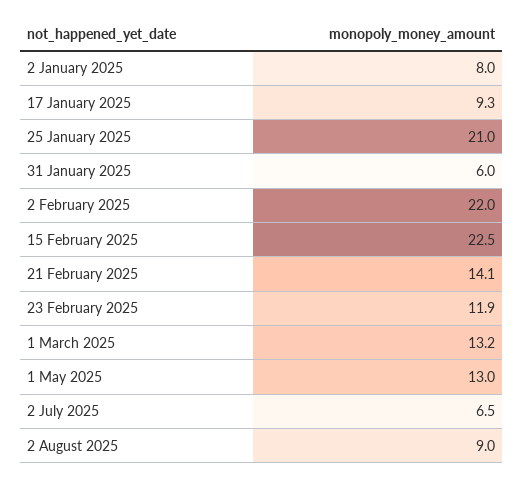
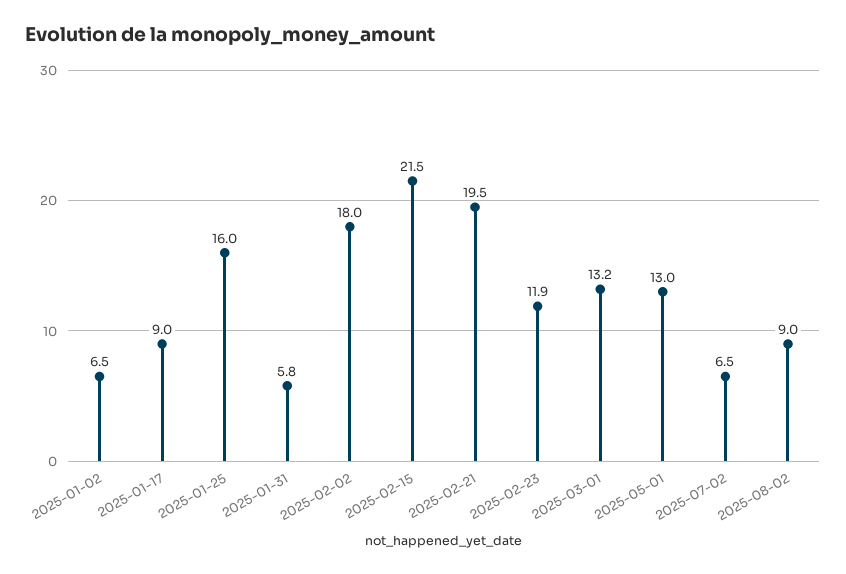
2 January 2025: 8 -> 6.5
17 January 2025: 9.3 -> 9
25 January 2025: 21 -> 16
31 January 2025: 6 -> 5.8
2 February 2025: 22 -> 18
15 February 2025: 22.5 -> 21.5
21 February 2025: 14.1 -> 19.5

